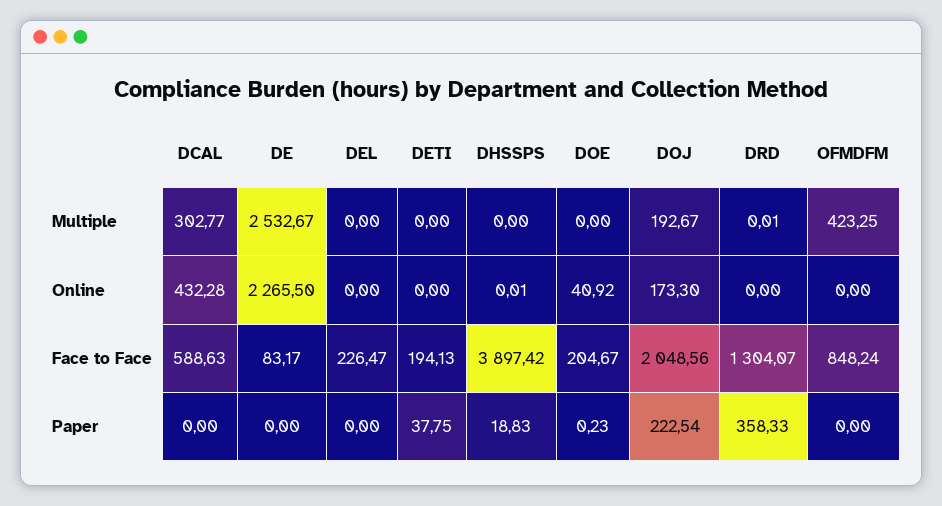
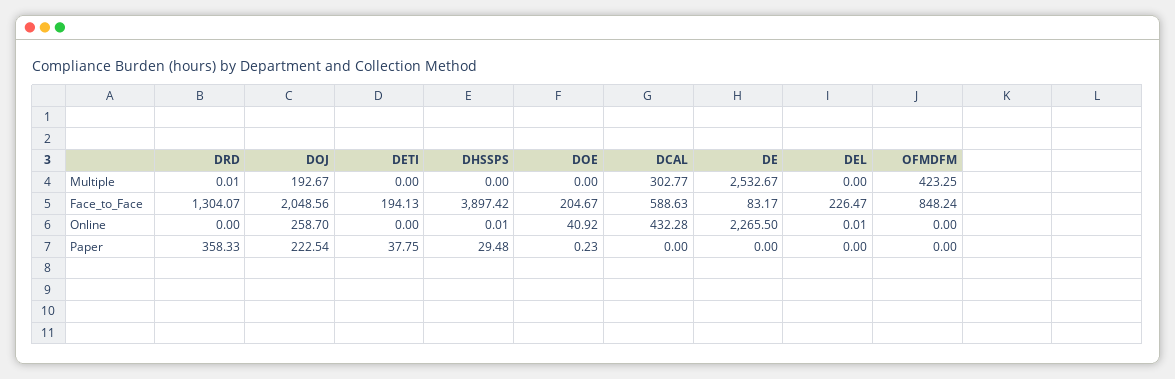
DEL, Online: 0 -> 0.01
DOJ, Online: 173.3 -> 258.7
DHSSPS, Paper: 18.83 -> 29.48

